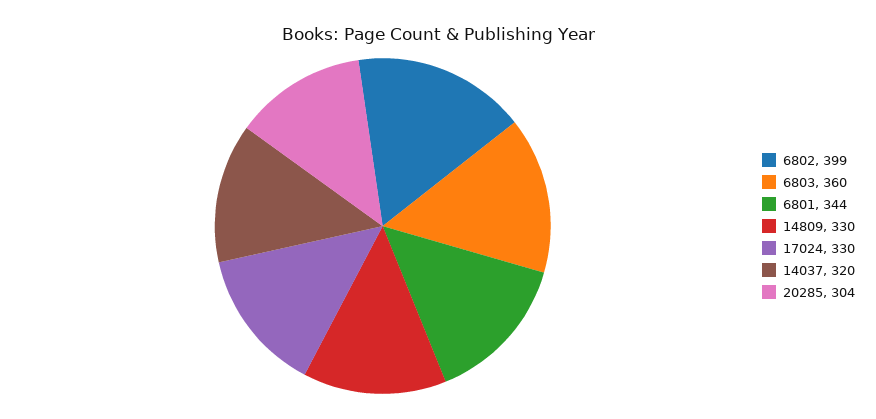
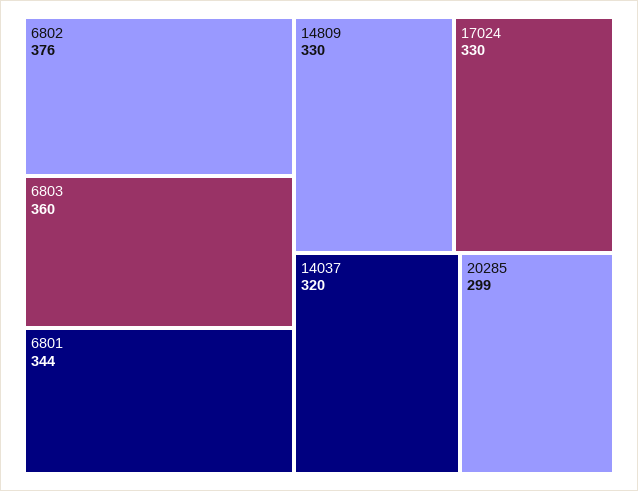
6802: 399 -> 376
20285: 304 -> 299

